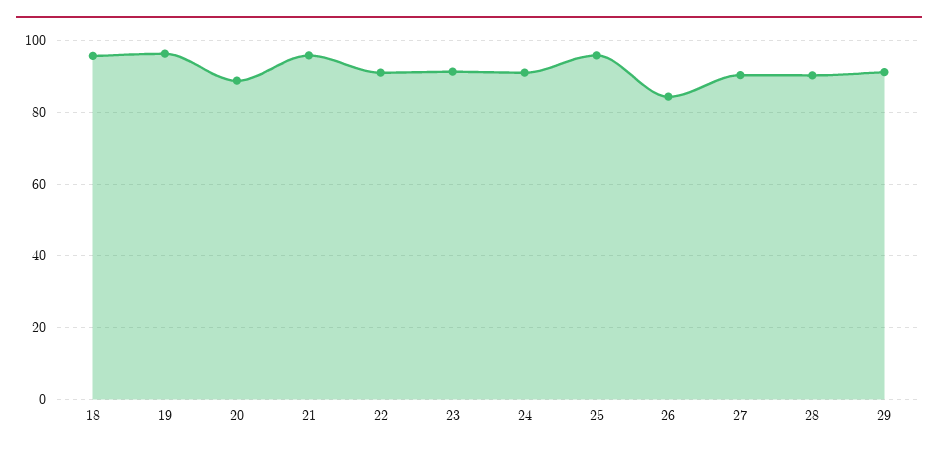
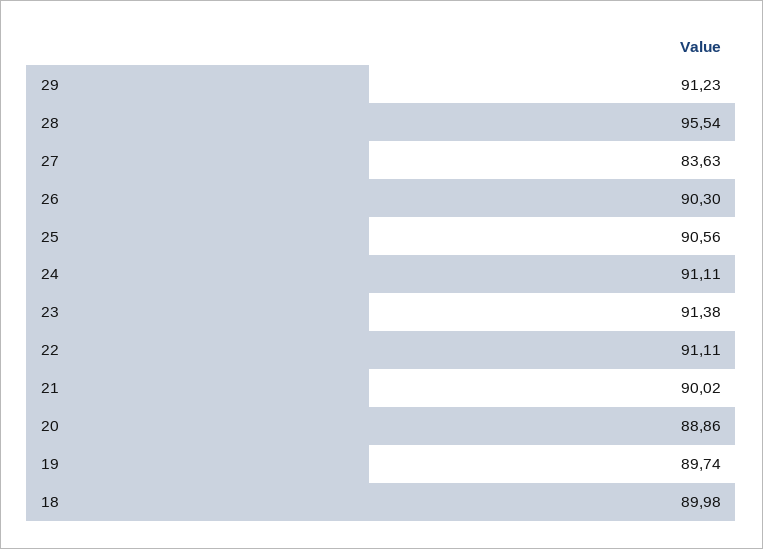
18: 96 -> 89.98
19: 96 -> 89.74
21: 96 -> 90.02
25: 96 -> 90.56
26: 84 -> 90.3
27: 90 -> 83.63
28: 90 -> 95.54

